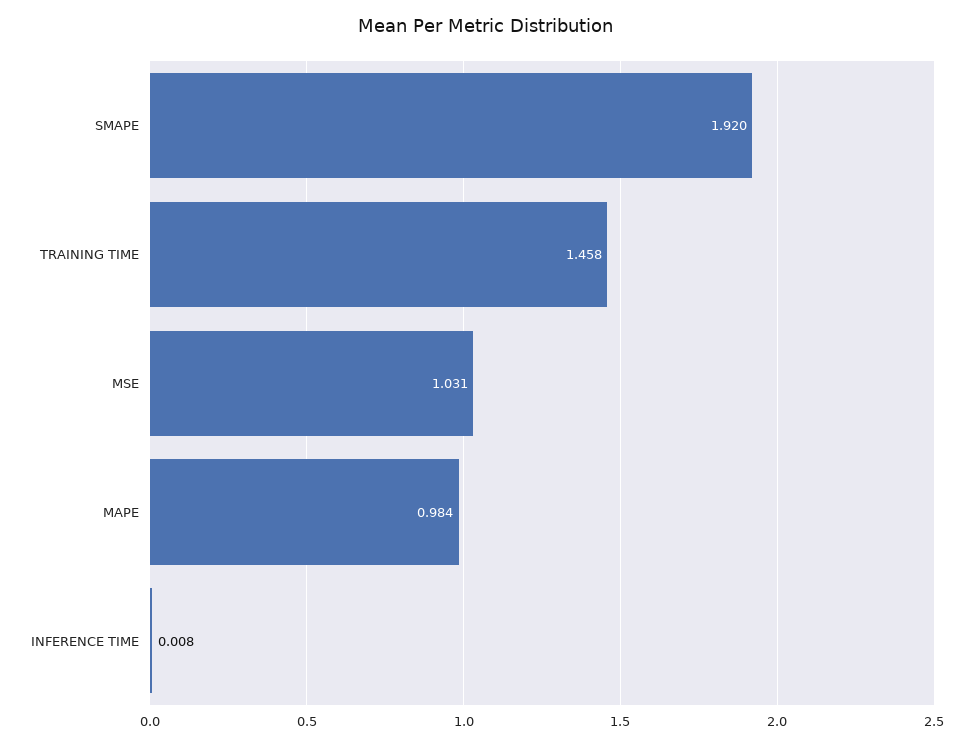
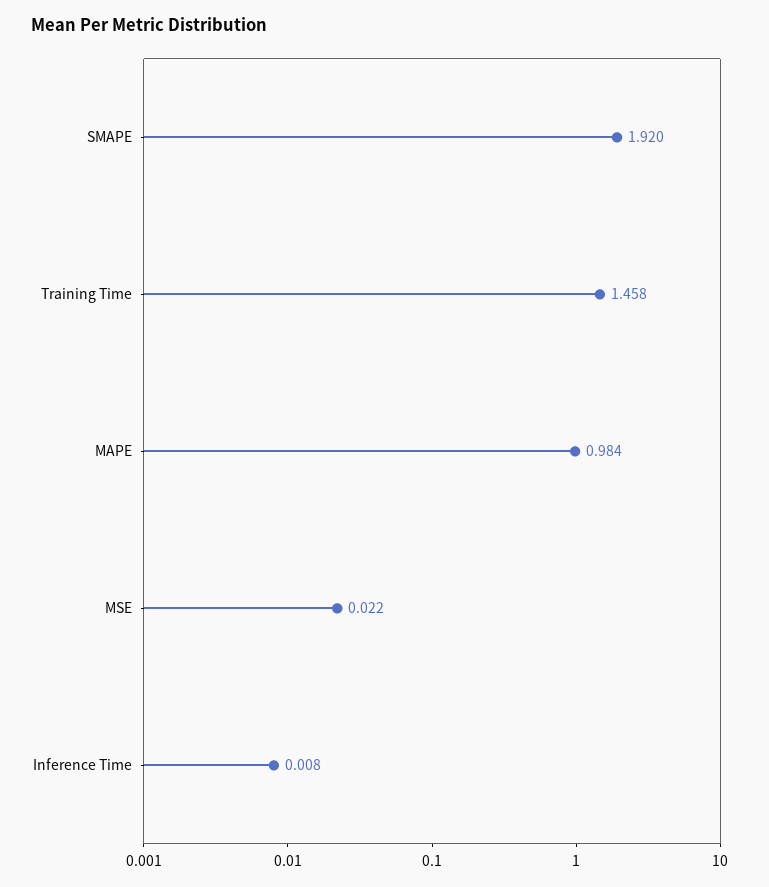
MSE: 1.031 -> 0.022

